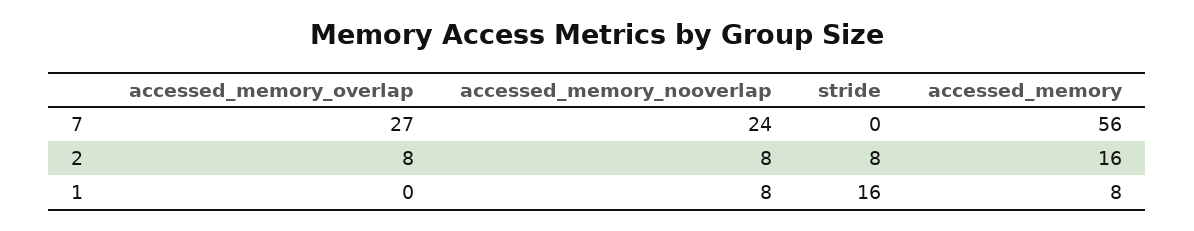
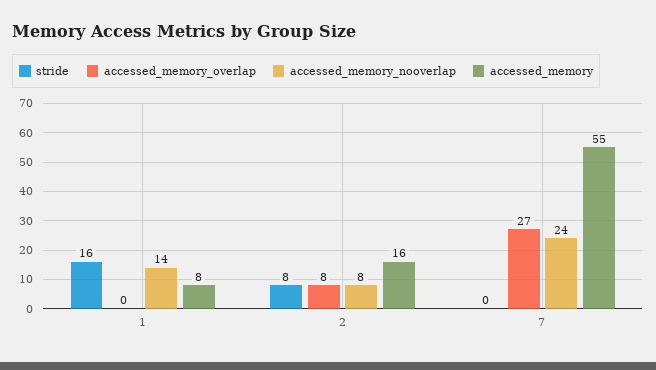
accessed_memory, 7: 56 -> 55
accessed_memory_nooverlap, 1: 8 -> 14

